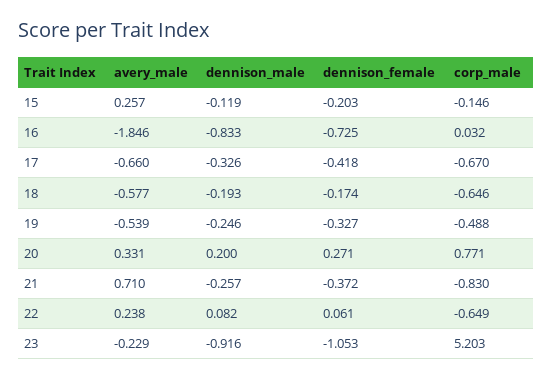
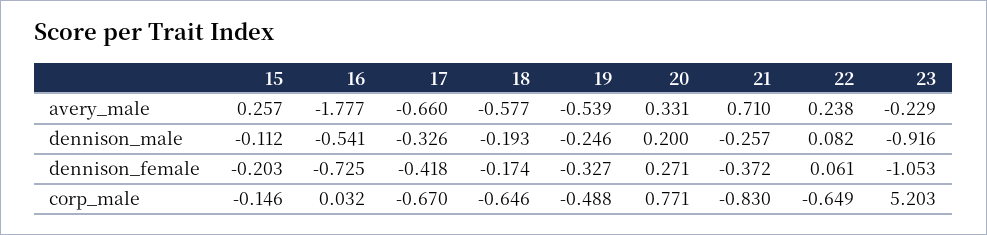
dennison_male, 15: -0.119 -> -0.112
avery_male, 16: -1.846 -> -1.777
dennison_male, 16: -0.833 -> -0.541

